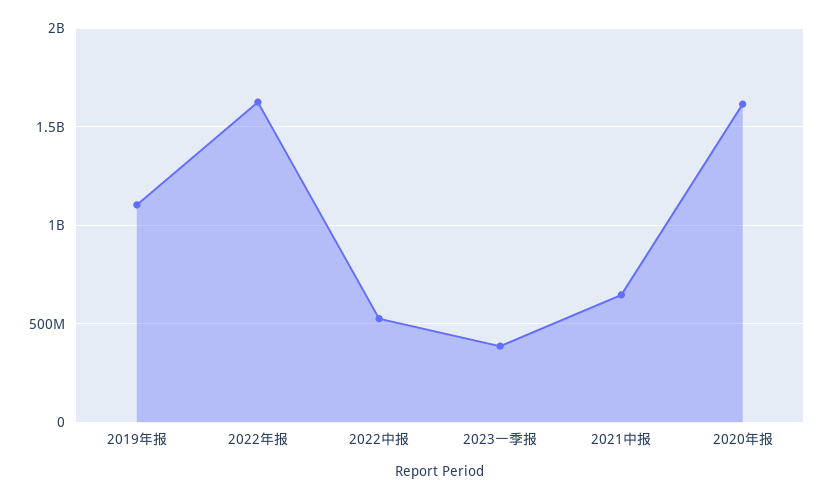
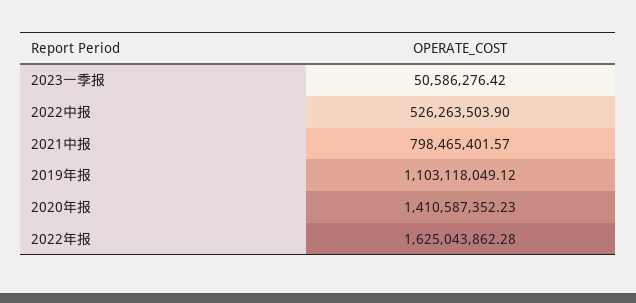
2023一季报: 400000000 -> 50586276.42
2021中报: 650000000 -> 798465401.57
2020年报: 1600000000 -> 1410587352.23

